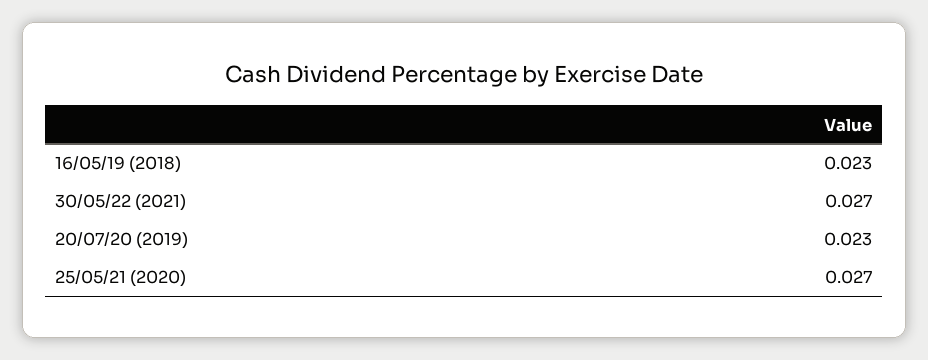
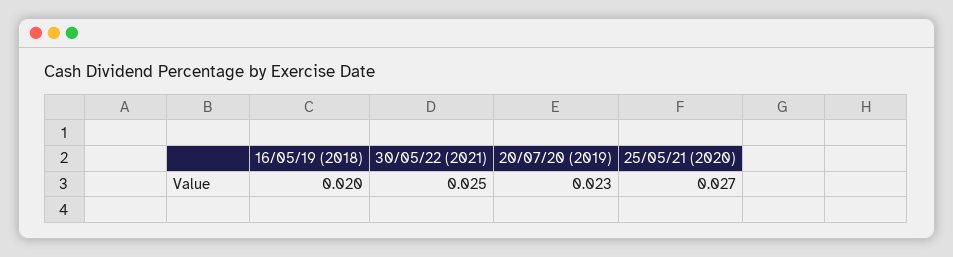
16/05/19 (2018): 0.023 -> 0.02
30/05/22 (2021): 0.027 -> 0.025

